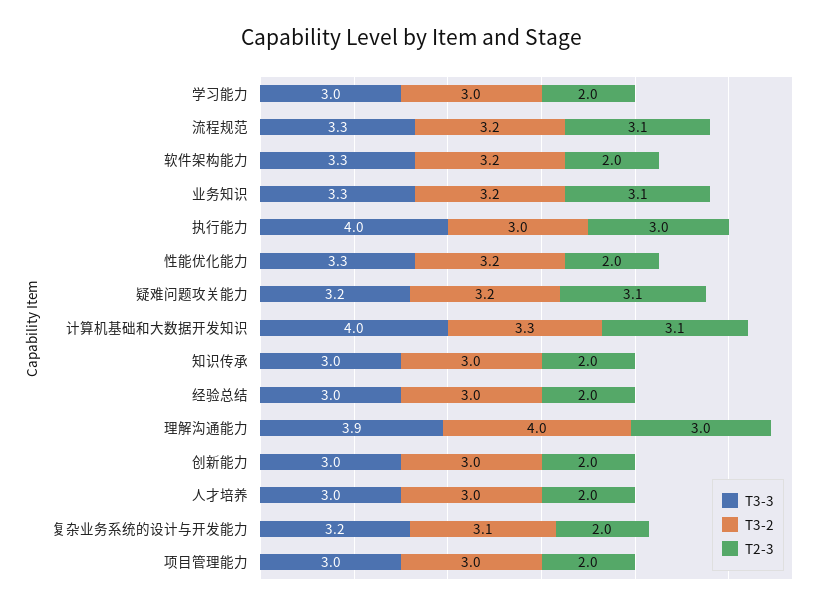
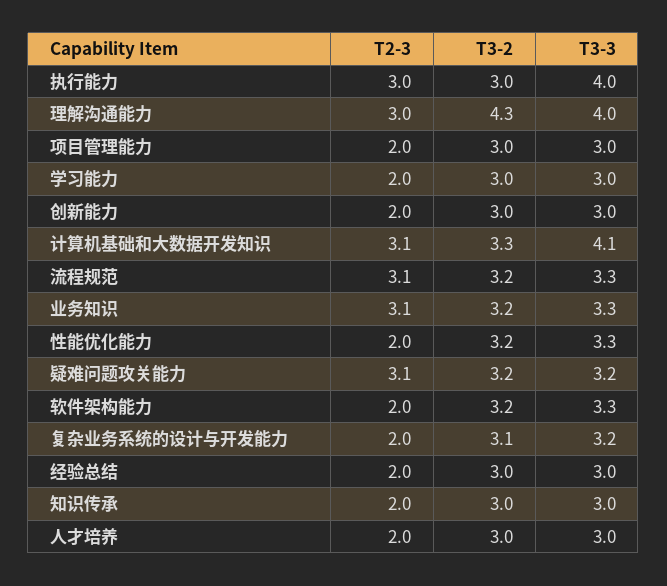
T3-3, 计算机基础和大数据开发知识: 4 -> 4.1
T3-3, 理解沟通能力: 3.9 -> 4
T3-2, 理解沟通能力: 4 -> 4.3

